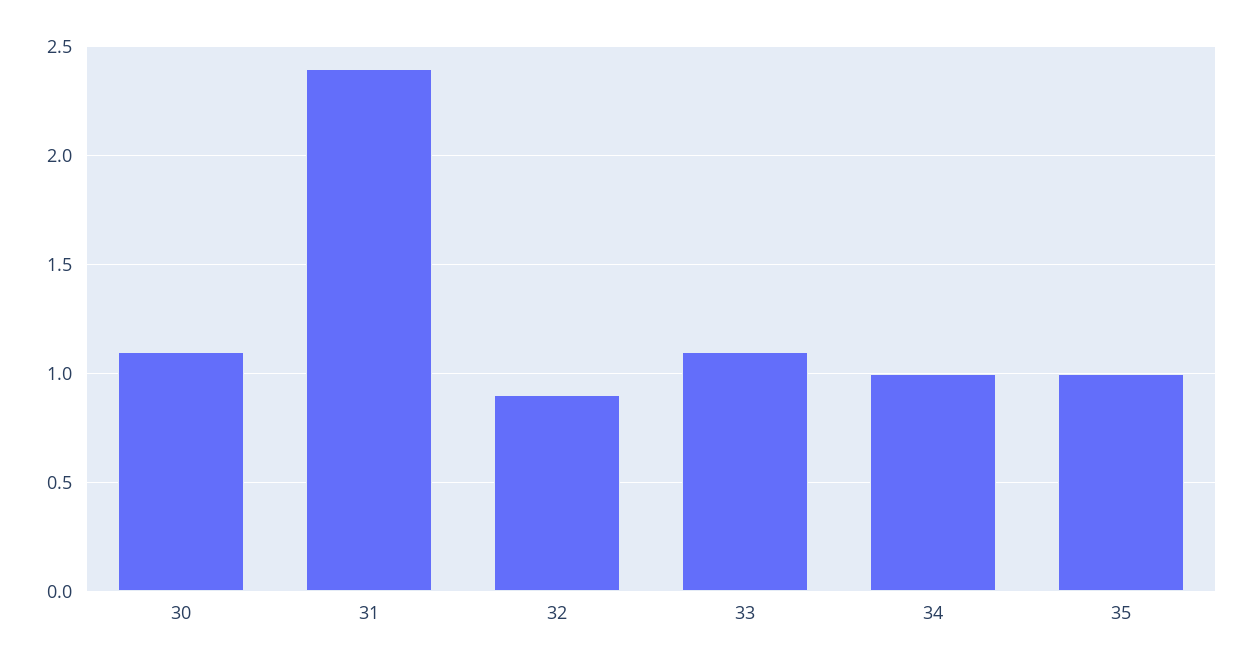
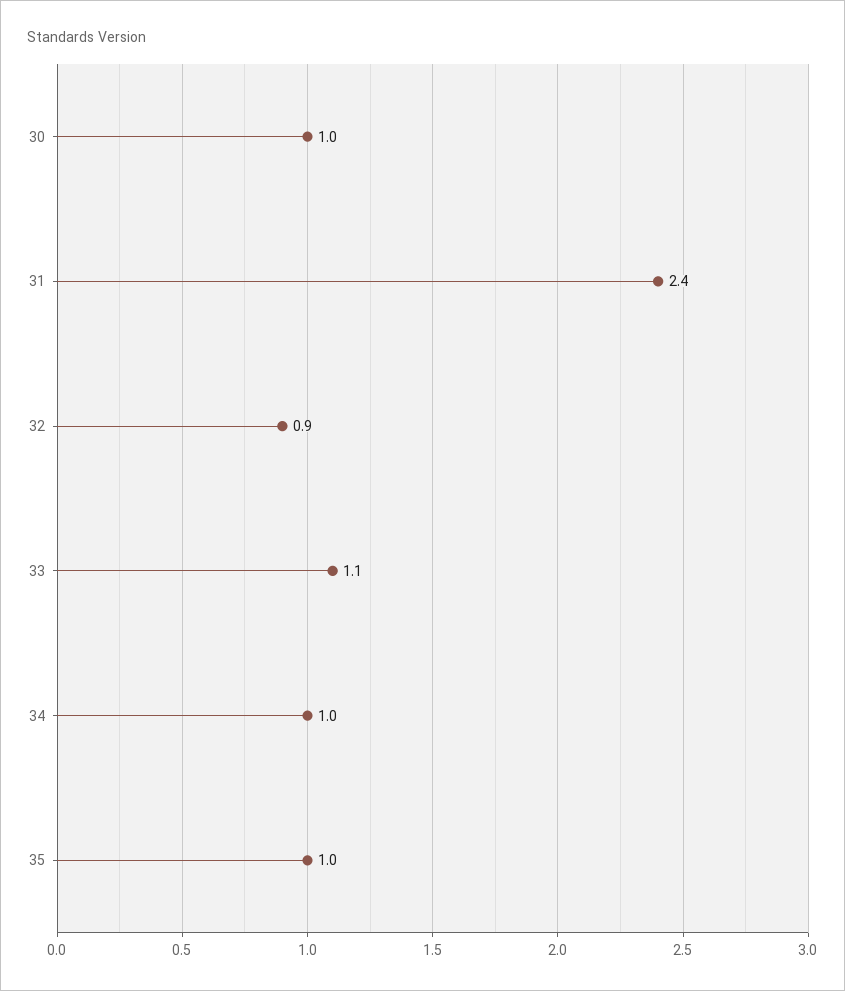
30: 1.1 -> 1

